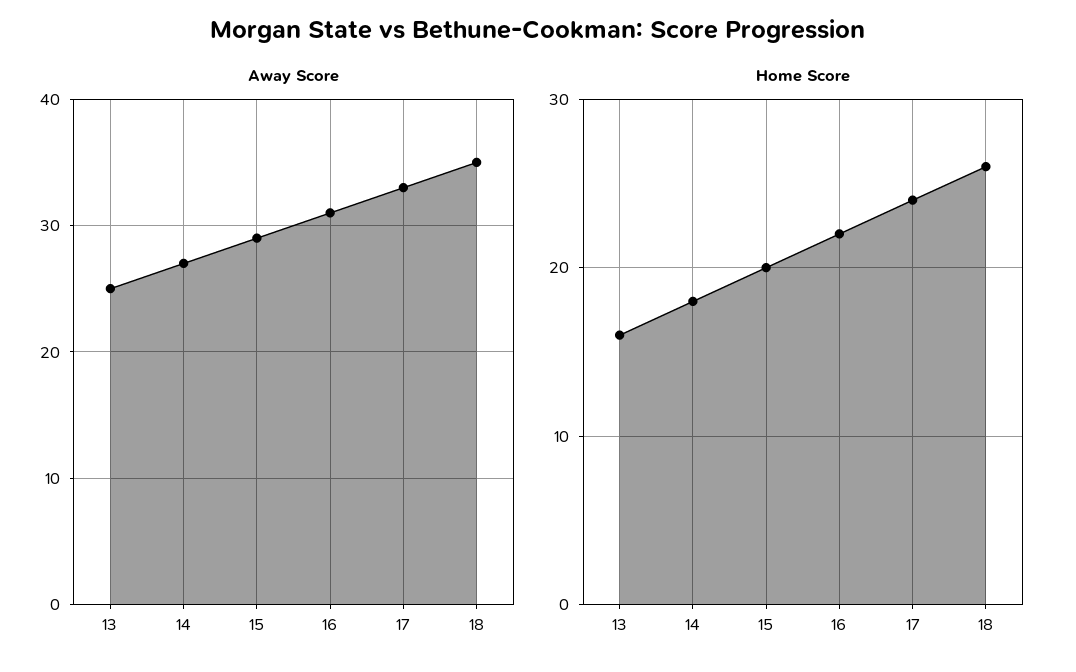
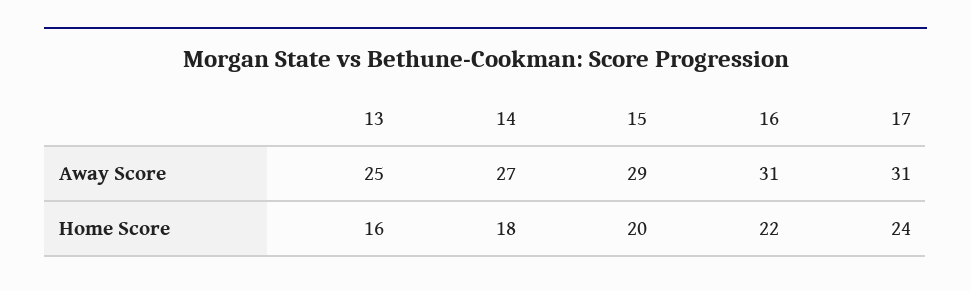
Away Score, 17: 33 -> 31
Away Score, 18: 35 -> none
Home Score, 18: 26 -> none

